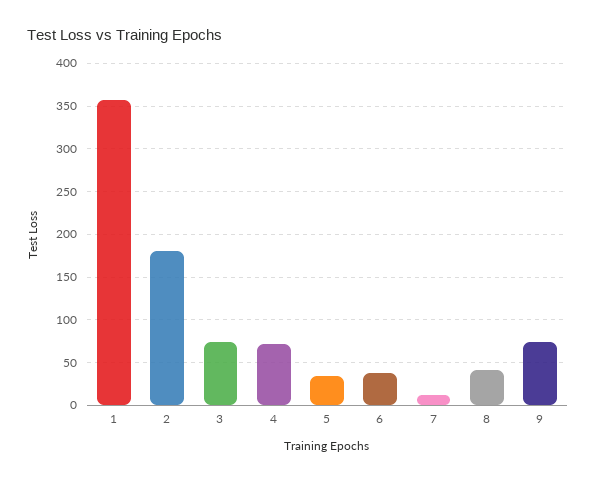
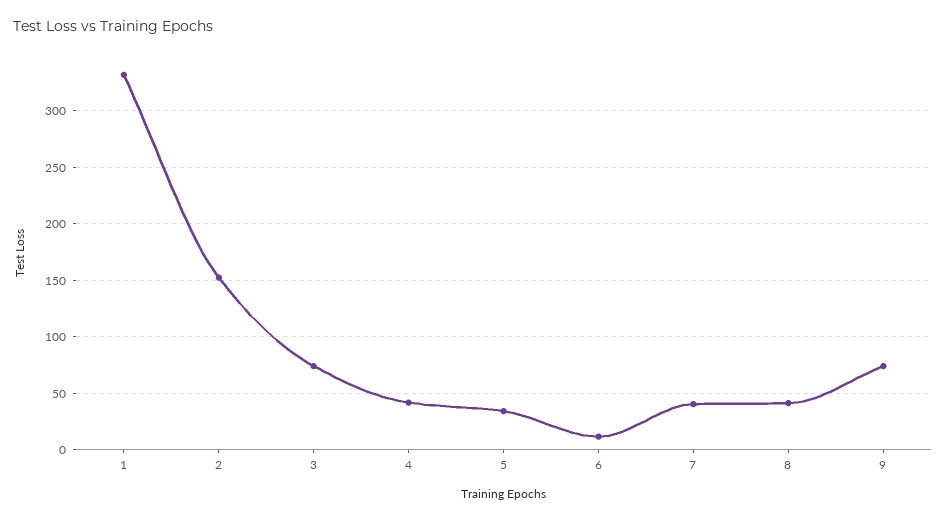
1: 360 -> 330
2: 180 -> 150
4: 70 -> 40
6: 40 -> 10
7: 10 -> 40

